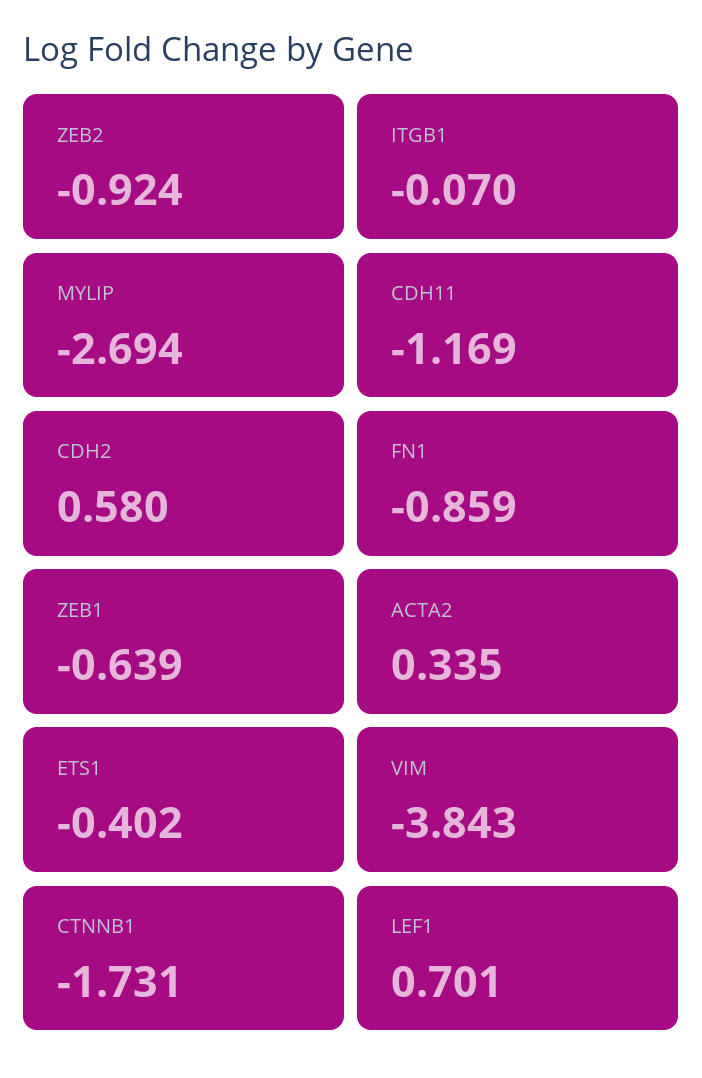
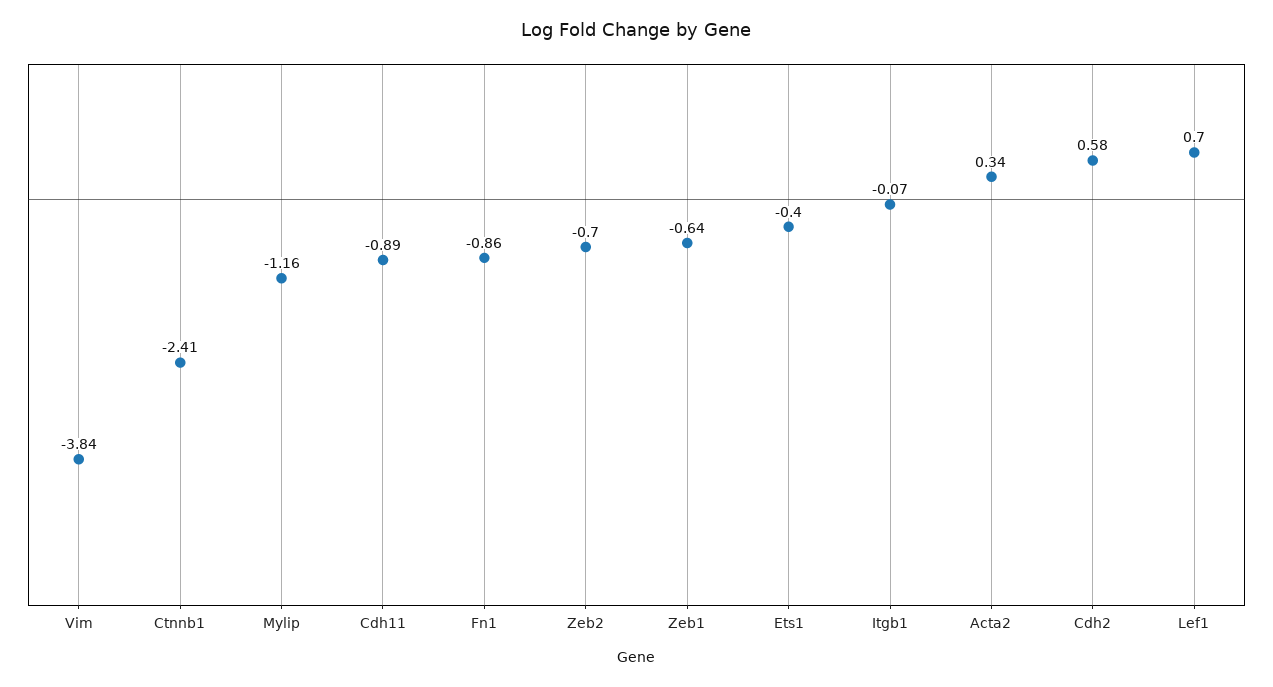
ZEB2: -0.924 -> -0.7
MYLIP: -2.694 -> -1.16
CDH11: -1.169 -> -0.89
CTNNB1: -1.731 -> -2.41

